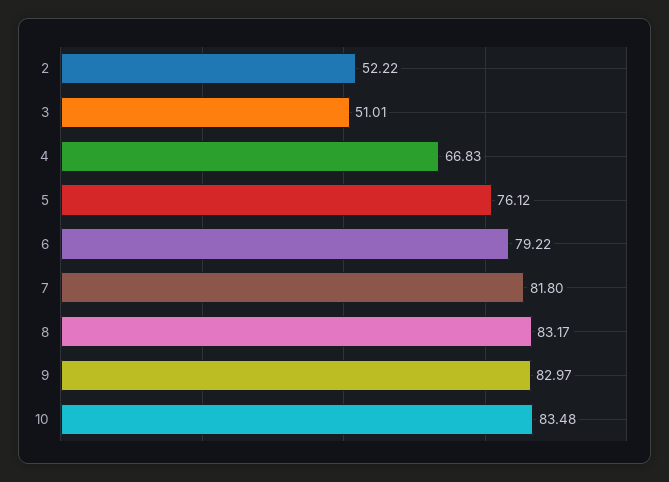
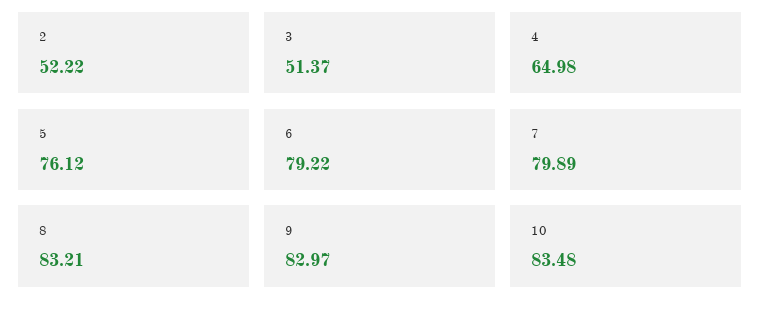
3: 51.01 -> 51.37
4: 66.83 -> 64.98
7: 81.8 -> 79.89
8: 83.17 -> 83.21

